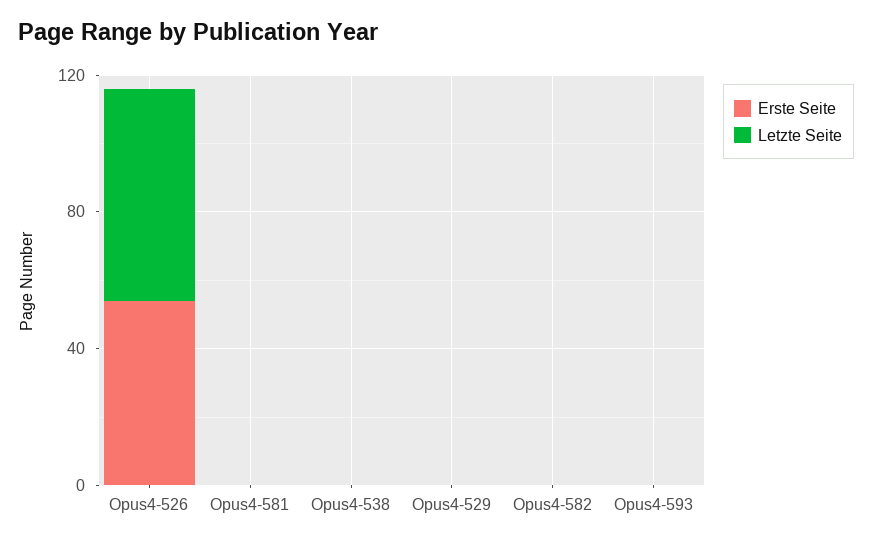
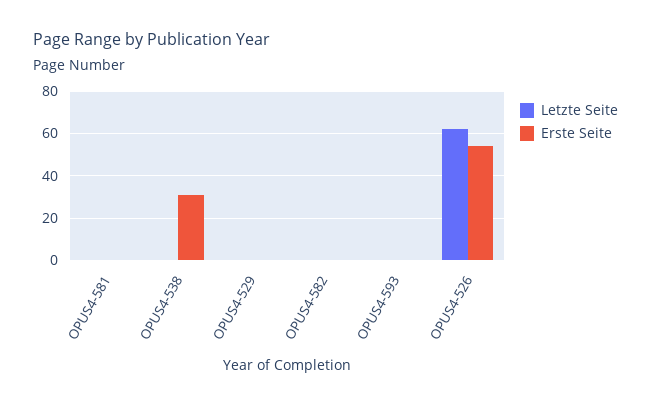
Erste Seite, Opus4-538: 0 -> 30

